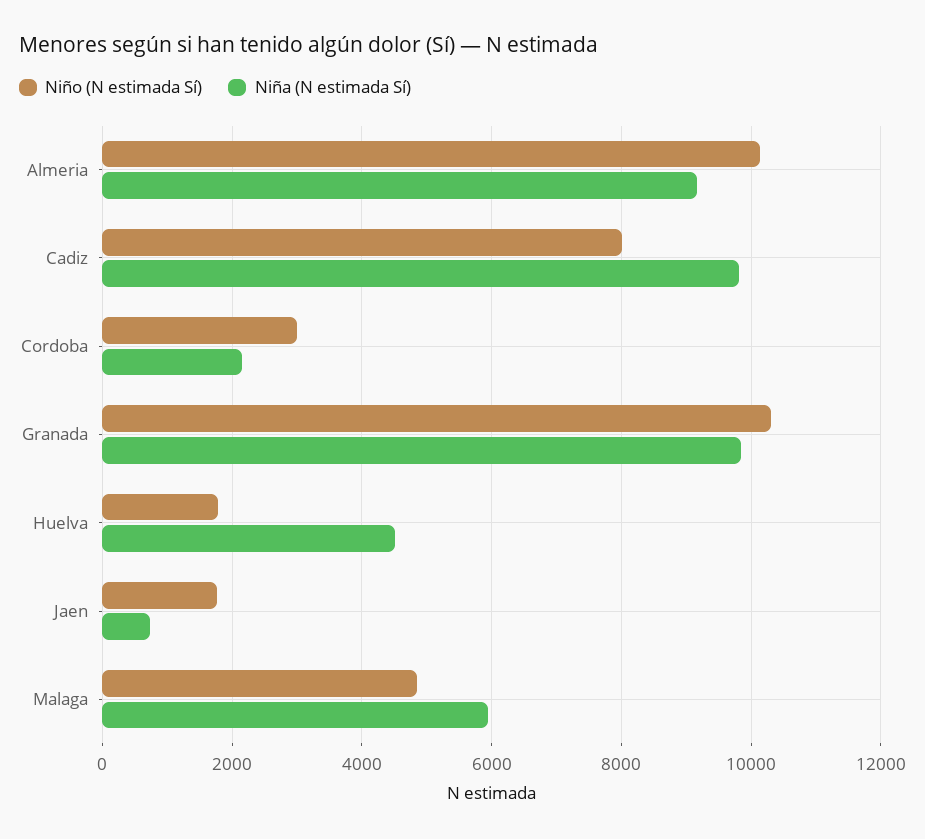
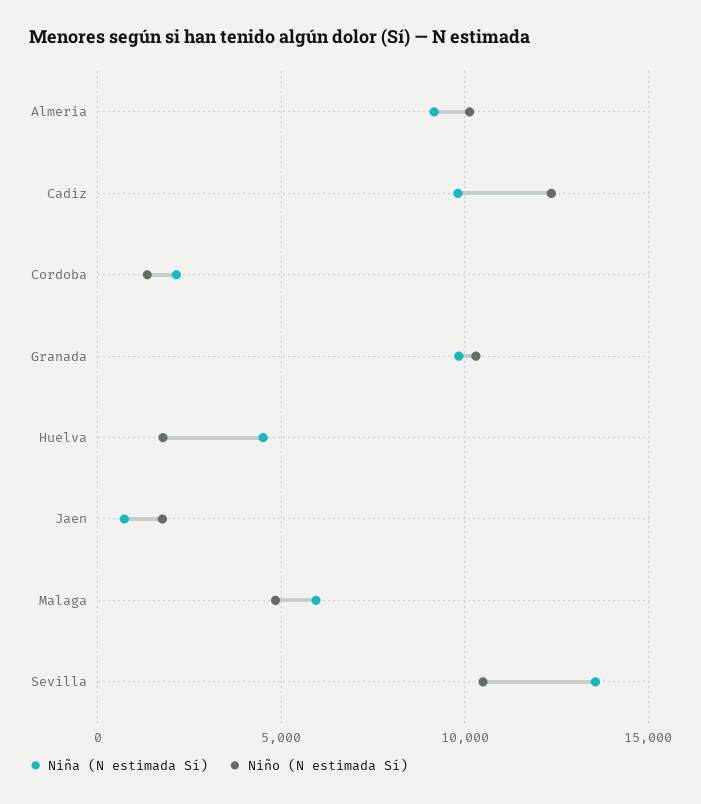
Niño (N estimada Sí), Cadiz: 8000 -> 12500
Niño (N estimada Sí), Cordoba: 3000 -> 1500
Niña (N estimada Sí), Sevilla: none -> 13500
Niño (N estimada Sí), Sevilla: none -> 10500

